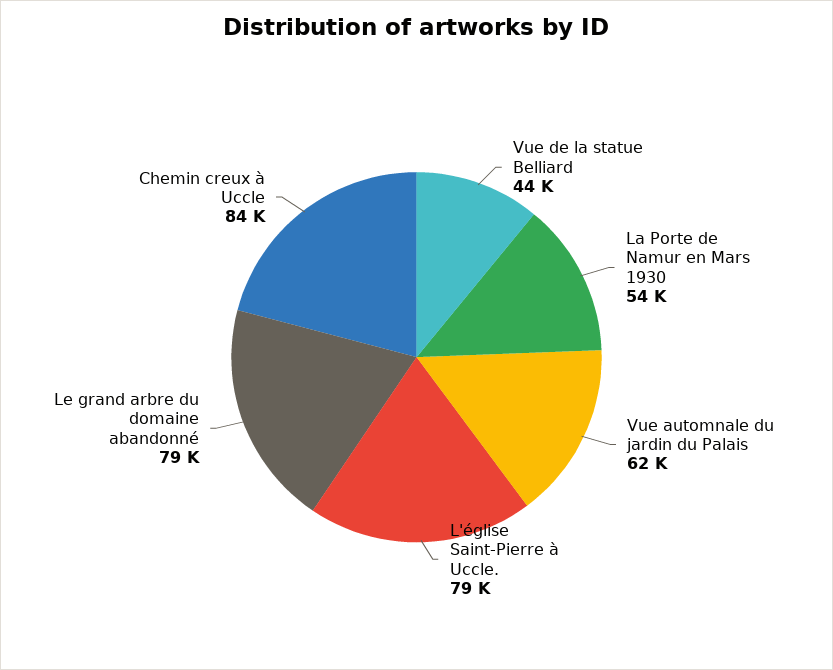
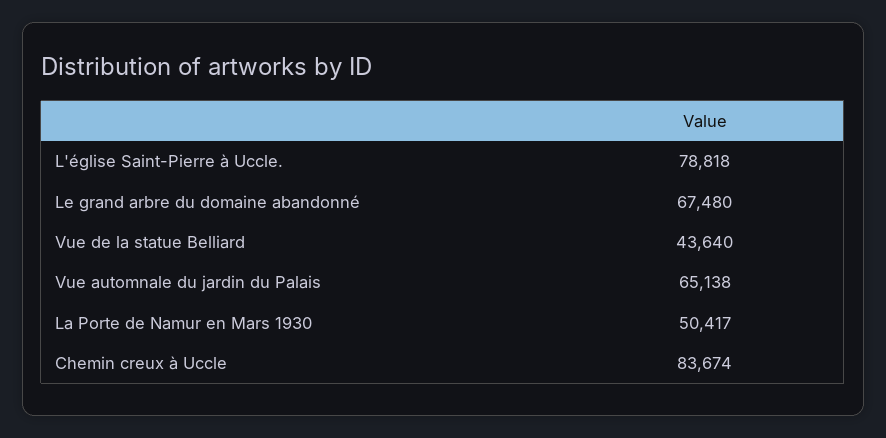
La Porte de Namur en Mars 1930: 54000 -> 50417
Vue automnale du jardin du Palais: 62000 -> 65138
Le grand arbre du domaine abandonné: 79000 -> 67480

